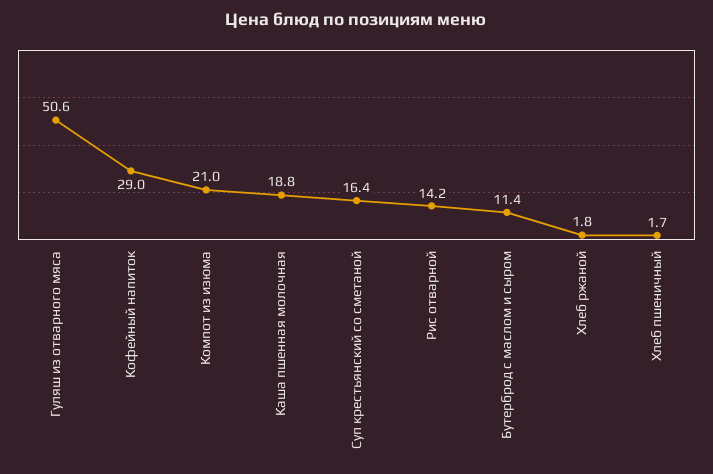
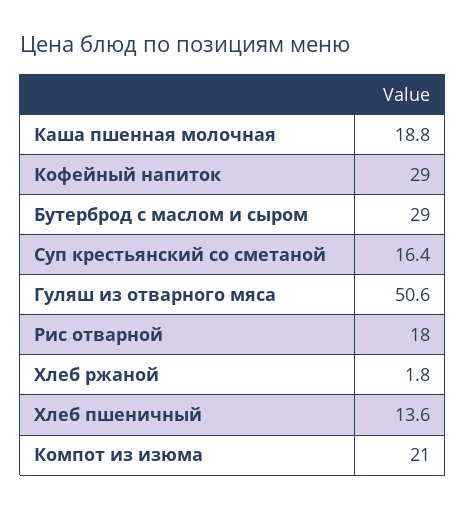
Рис отварной: 14.2 -> 18
Бутерброд с маслом и сыром: 11.4 -> 29
Хлеб пшеничный: 1.7 -> 13.6

